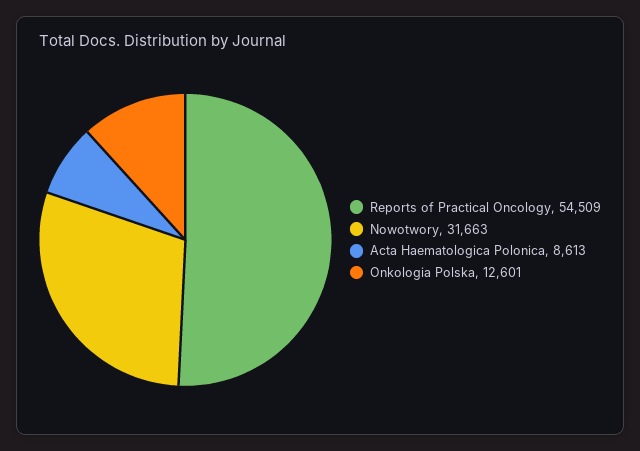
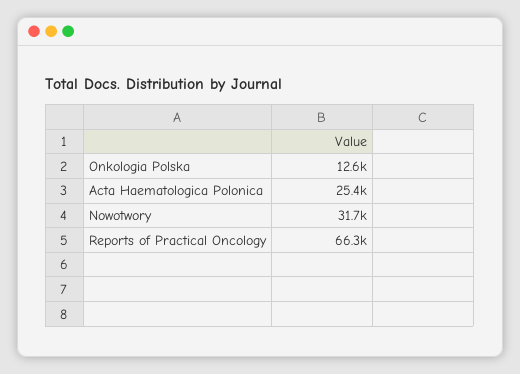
Reports of Practical Oncology: 54509 -> 66300
Acta Haematologica Polonica: 8613 -> 25400

